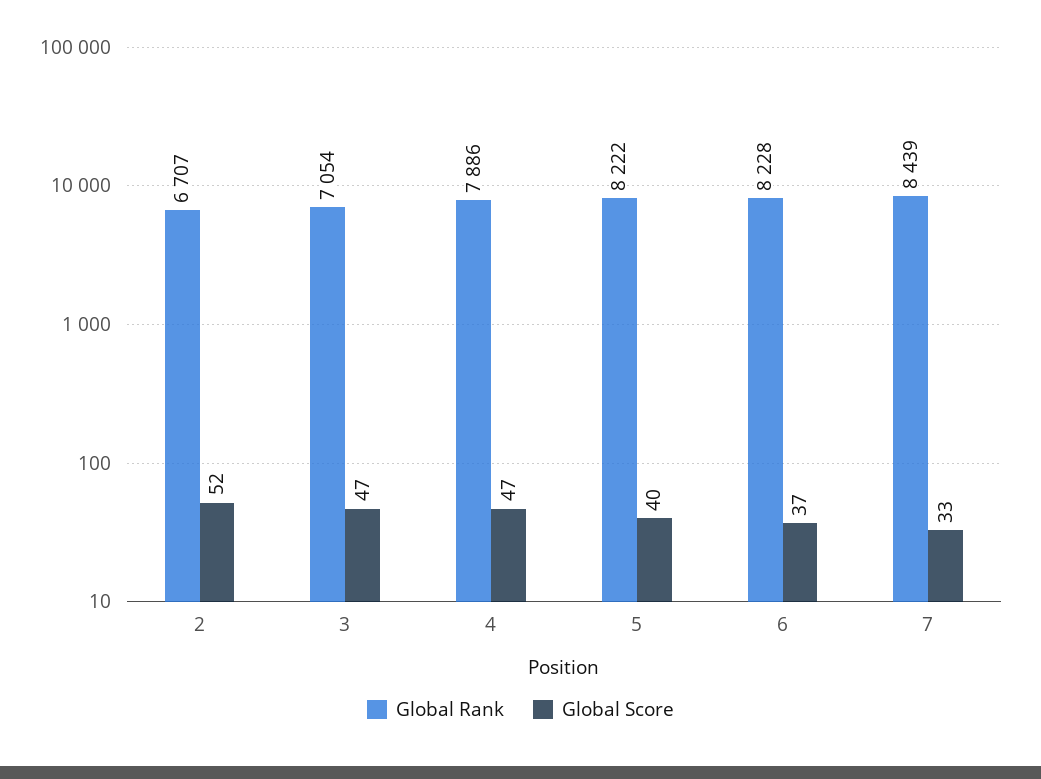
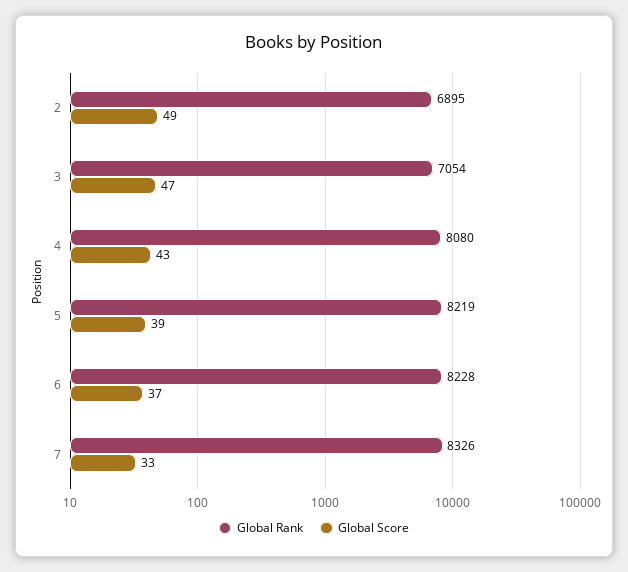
Global Rank, 2: 6707 -> 6895
Global Score, 2: 52 -> 49
Global Rank, 4: 7886 -> 8080
Global Score, 4: 47 -> 43
Global Rank, 5: 8222 -> 8219
Global Score, 5: 40 -> 39
Global Rank, 7: 8439 -> 8326

